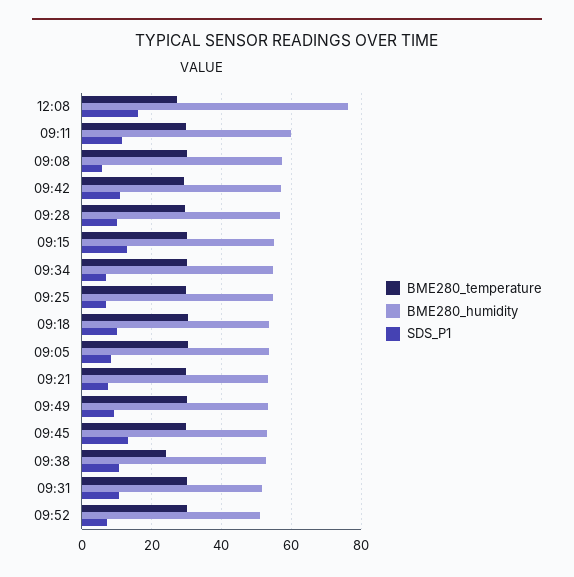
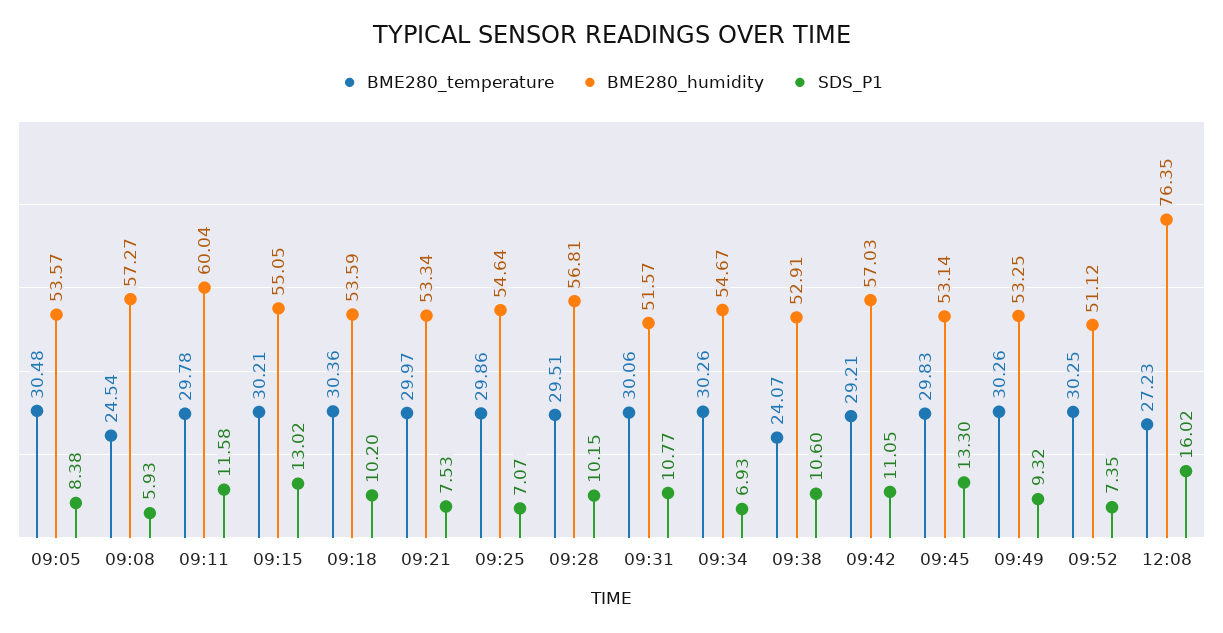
BME280_temperature, 09:08: 30 -> 24.54

